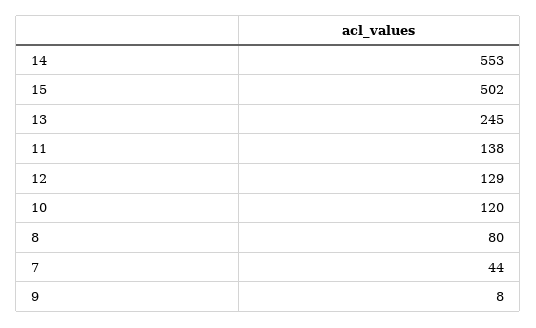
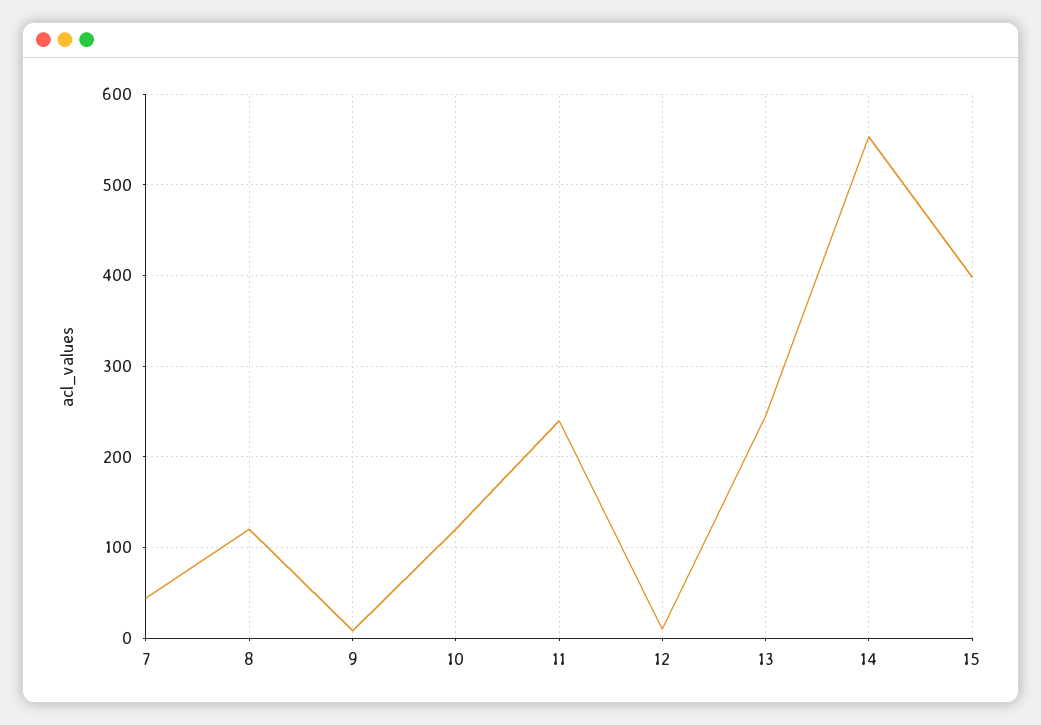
15: 502 -> 400
11: 138 -> 240
12: 129 -> 10
8: 80 -> 120

